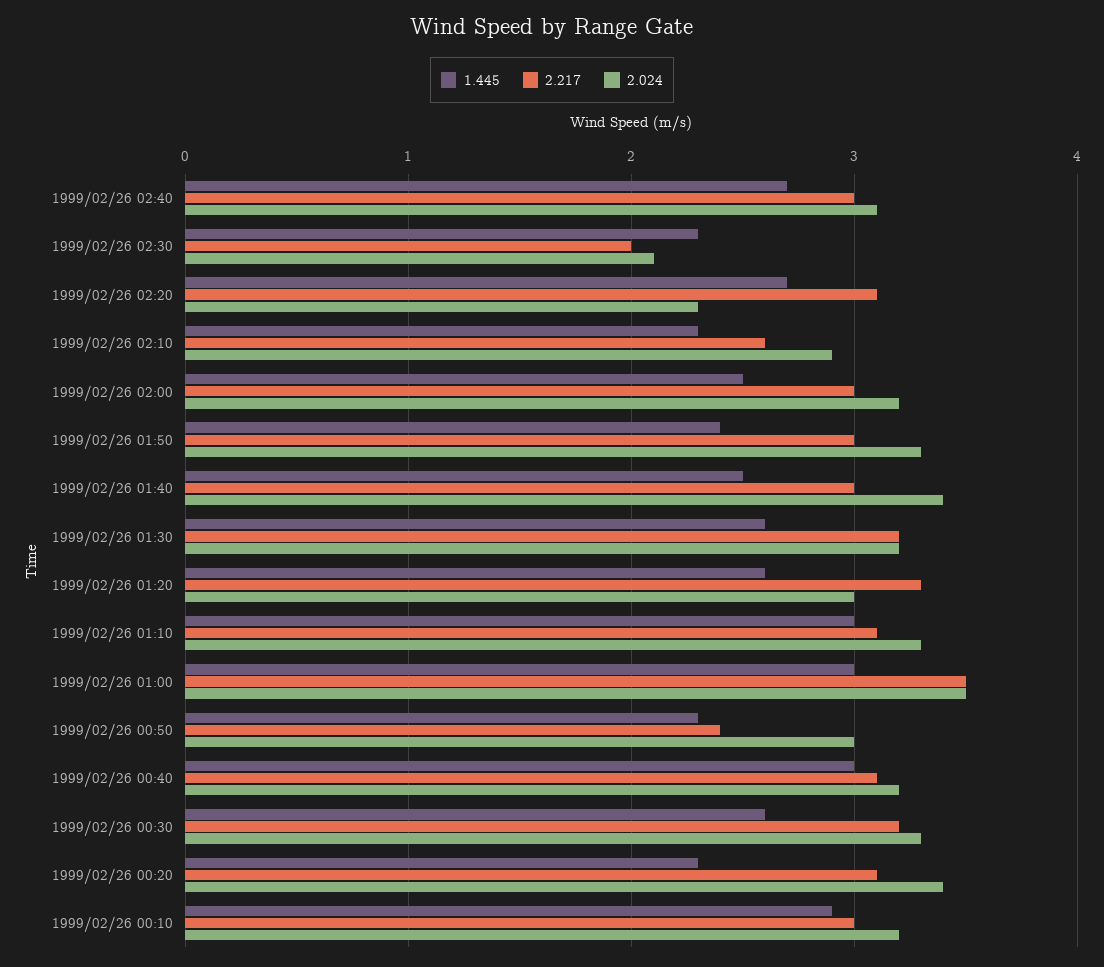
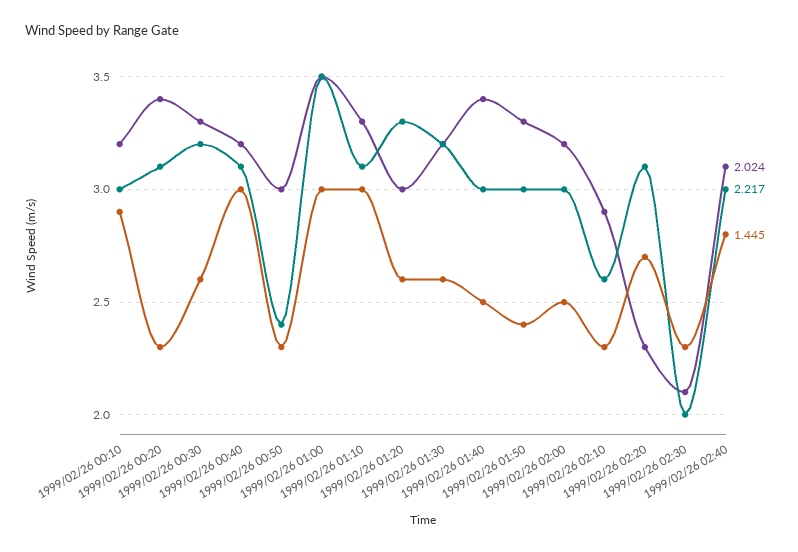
1.445, 1999/02/26 02:40: 2.7 -> 2.8

